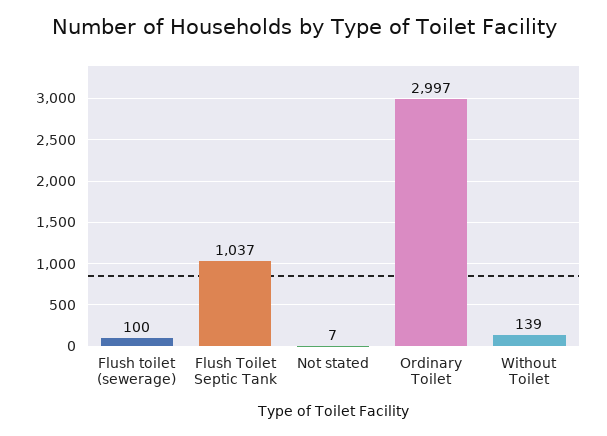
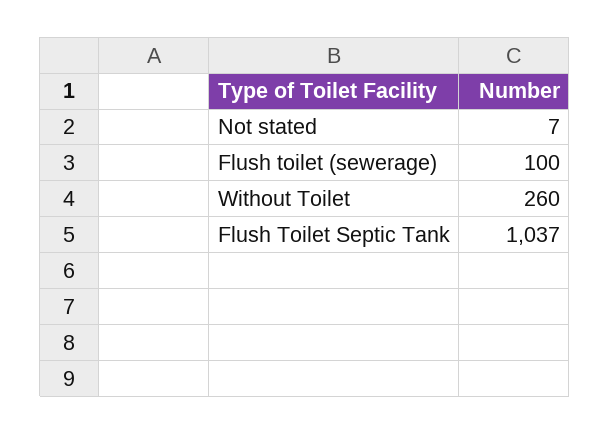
Ordinary Toilet: 2997 -> none
Without Toilet: 139 -> 260

